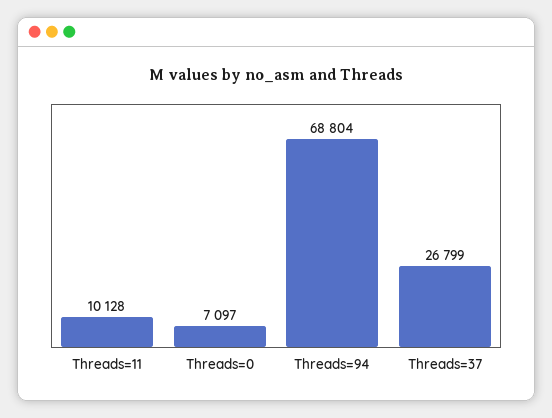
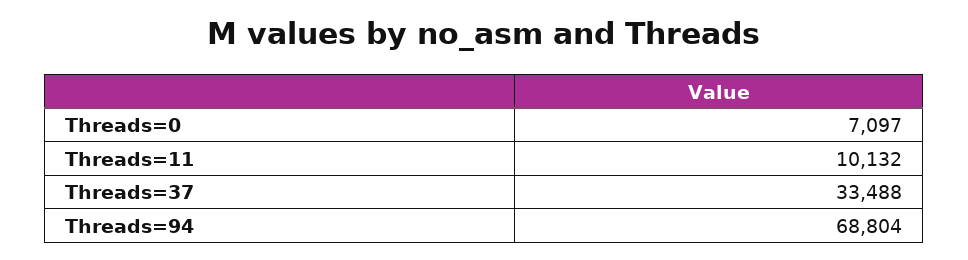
Threads=11: 10128 -> 10132
Threads=37: 26799 -> 33488

